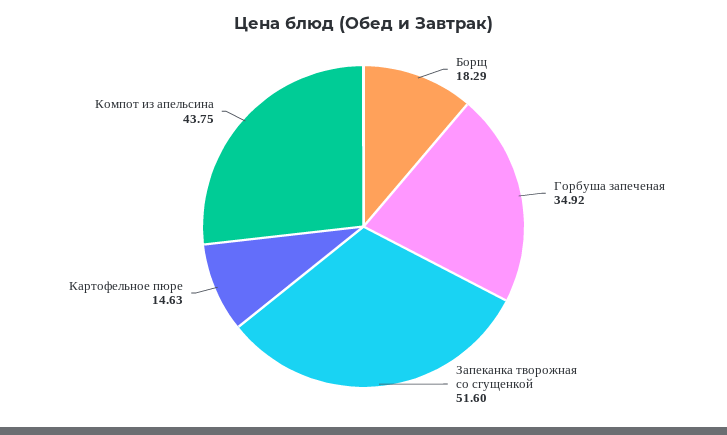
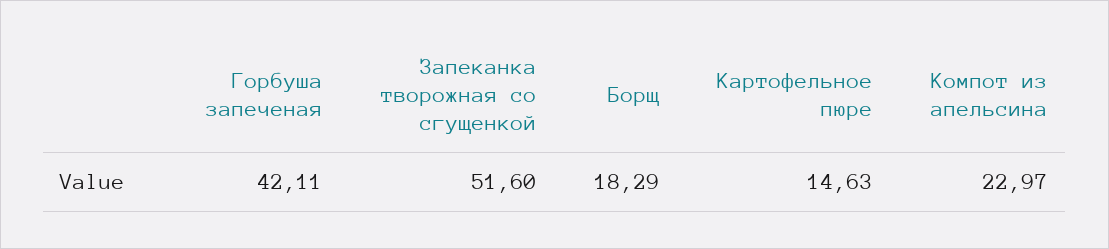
Горбуша запеченая: 34.92 -> 42.11
Компот из апельсина: 43.75 -> 22.97

